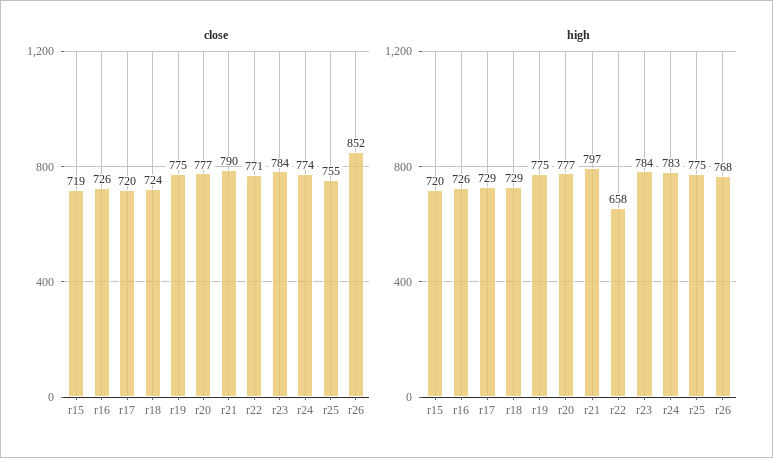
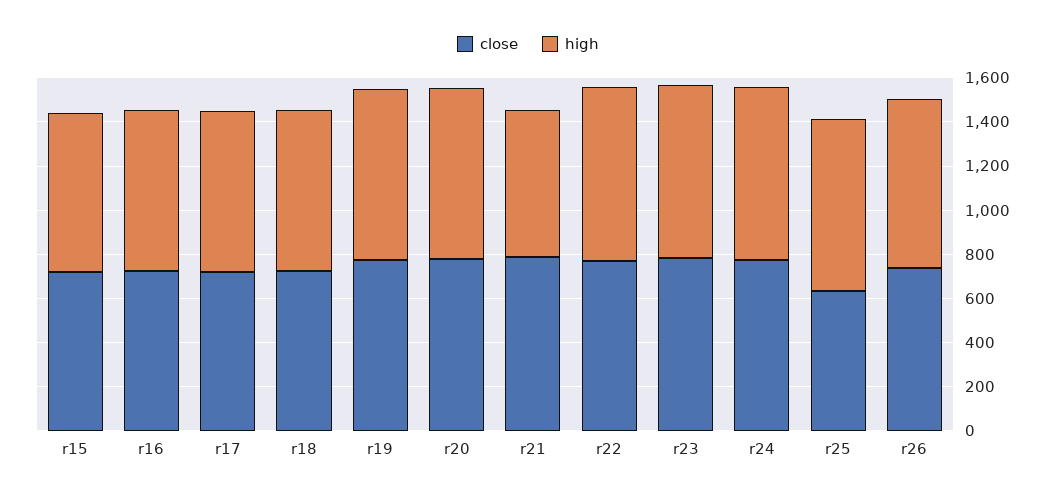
close, r25: 755 -> 650
close, r26: 852 -> 750
high, r21: 797 -> 650
high, r22: 658 -> 800

